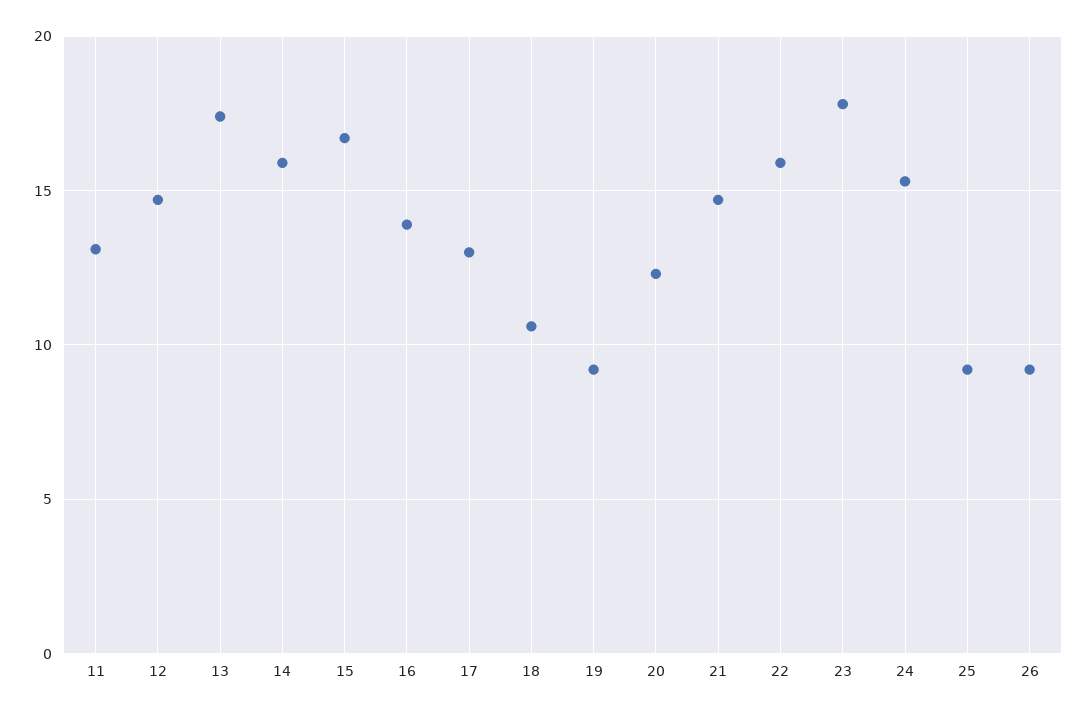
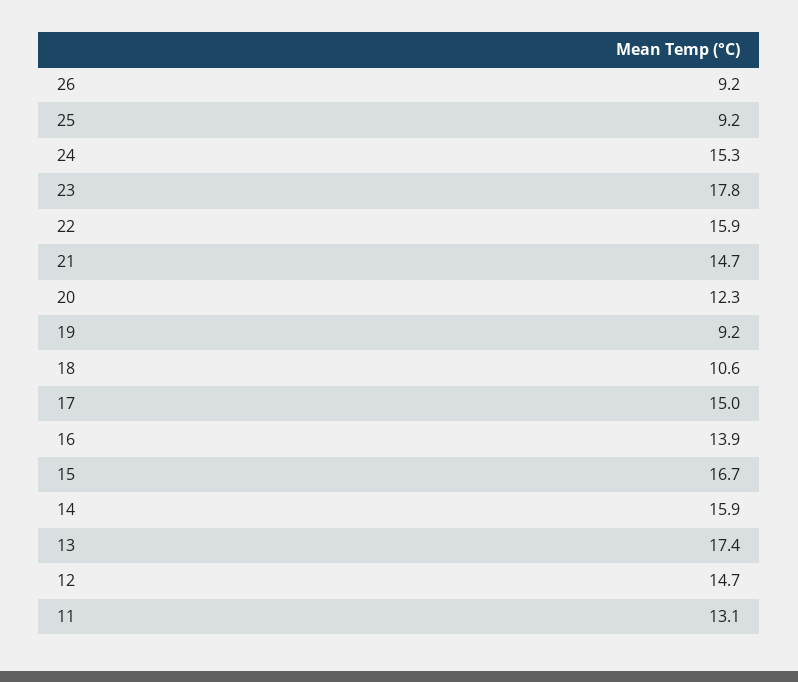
17: 13 -> 15

